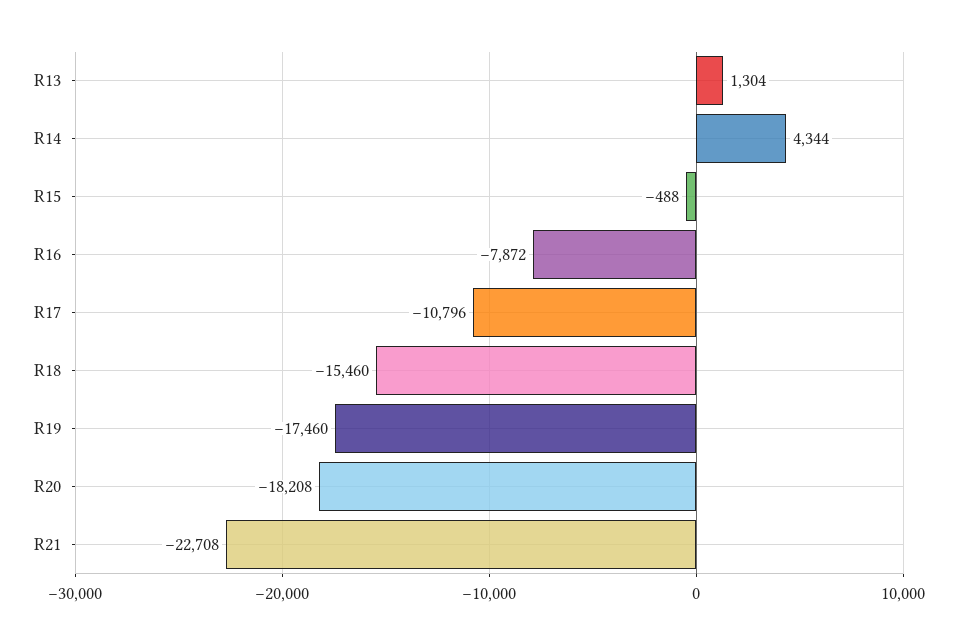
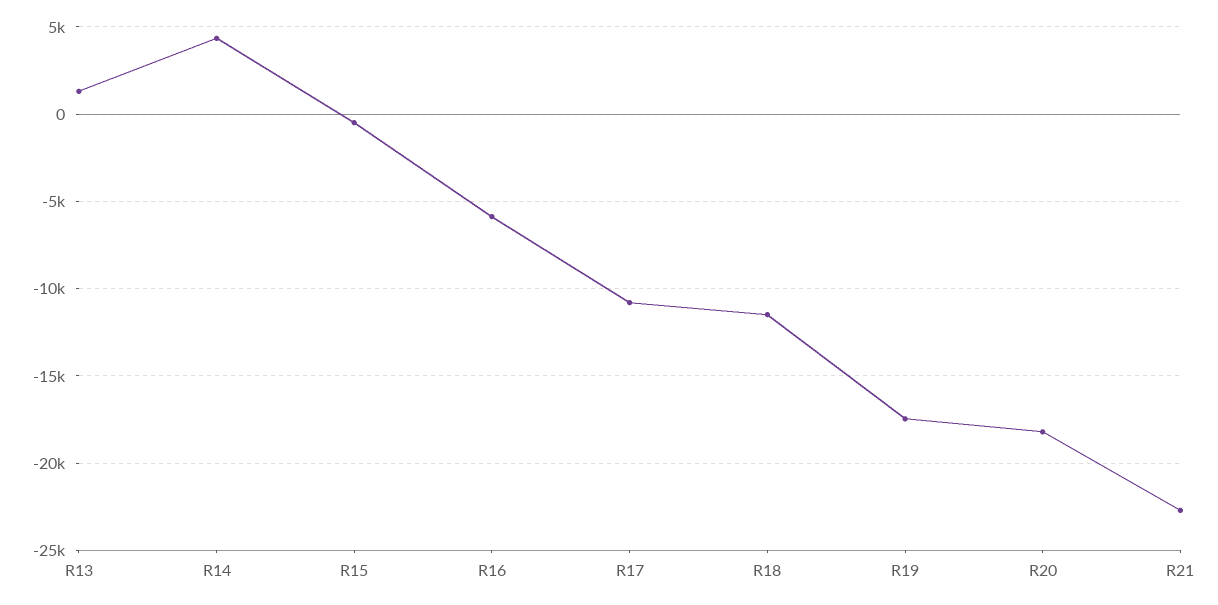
R16: -7872 -> -6000
R18: -15460 -> -11500

